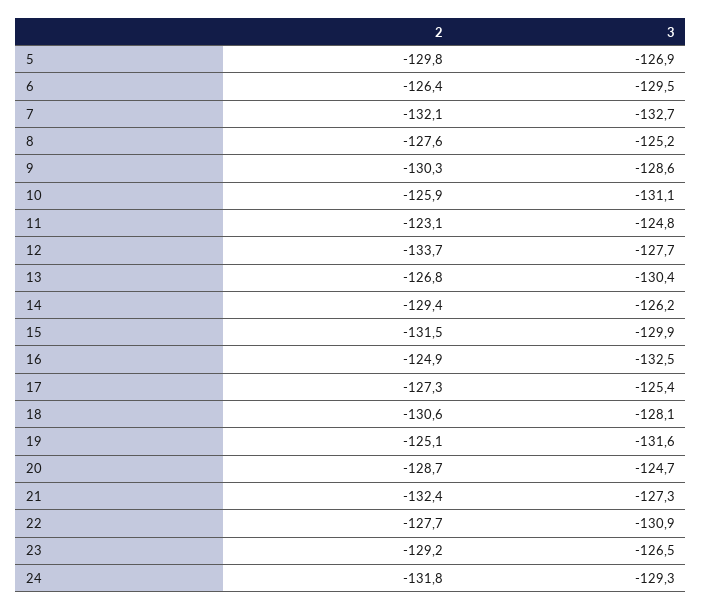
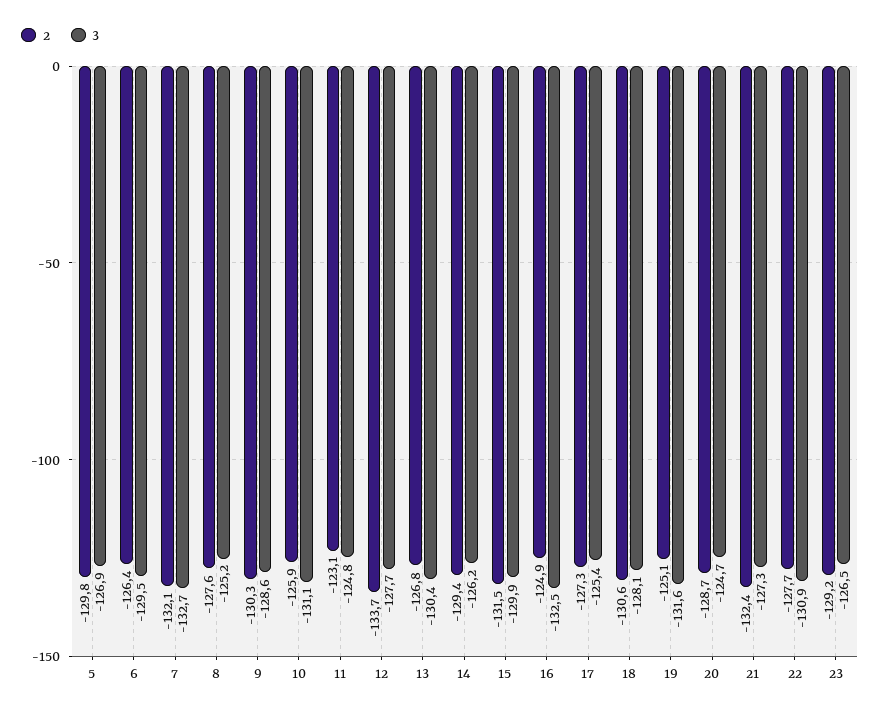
2, 24: -131.8 -> none
3, 24: -129.3 -> none

